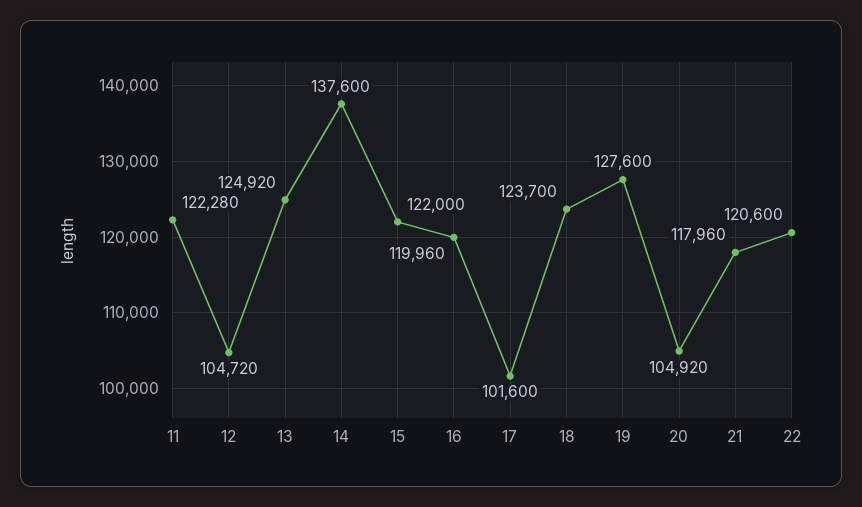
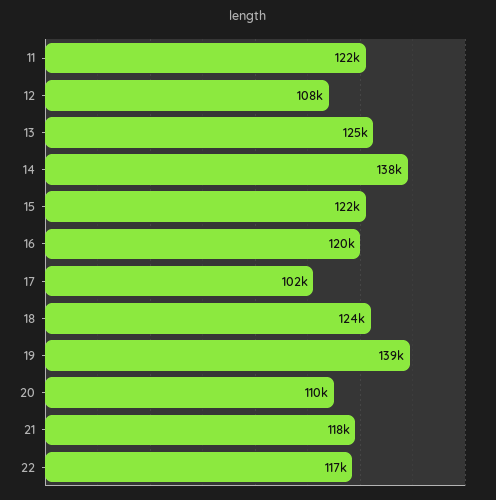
12: 104720 -> 108000
19: 127600 -> 139000
20: 104920 -> 110000
22: 120600 -> 117000

